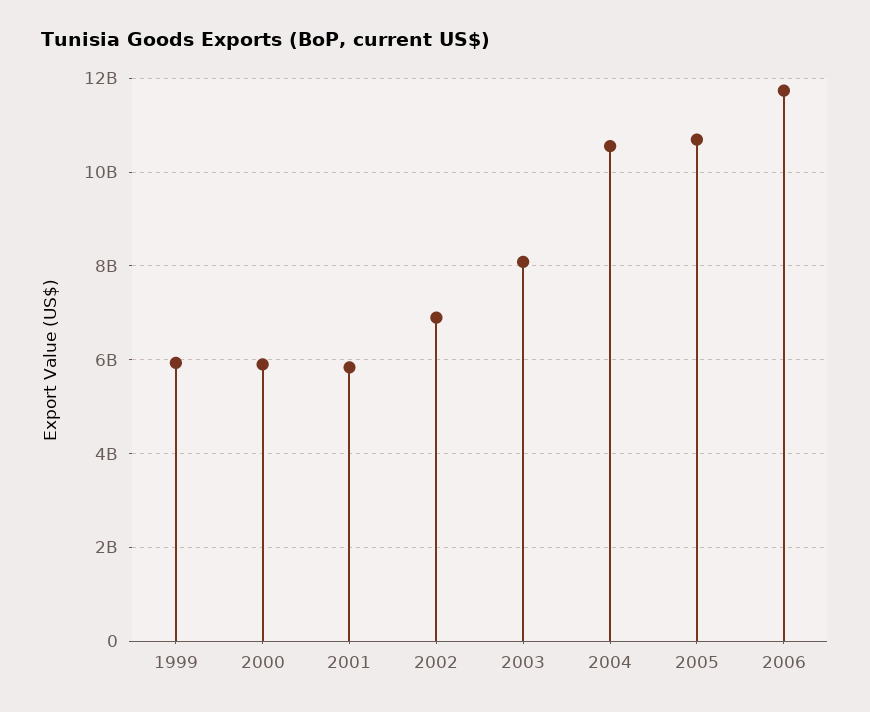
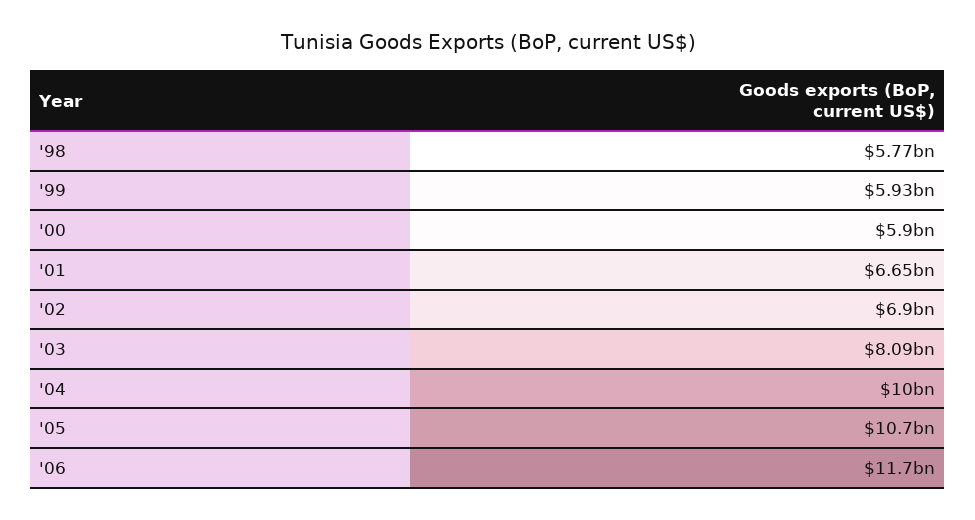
2001: 5800000000 -> 6650000000
2004: 10600000000 -> 10000000000
'98: none -> 5770000000

